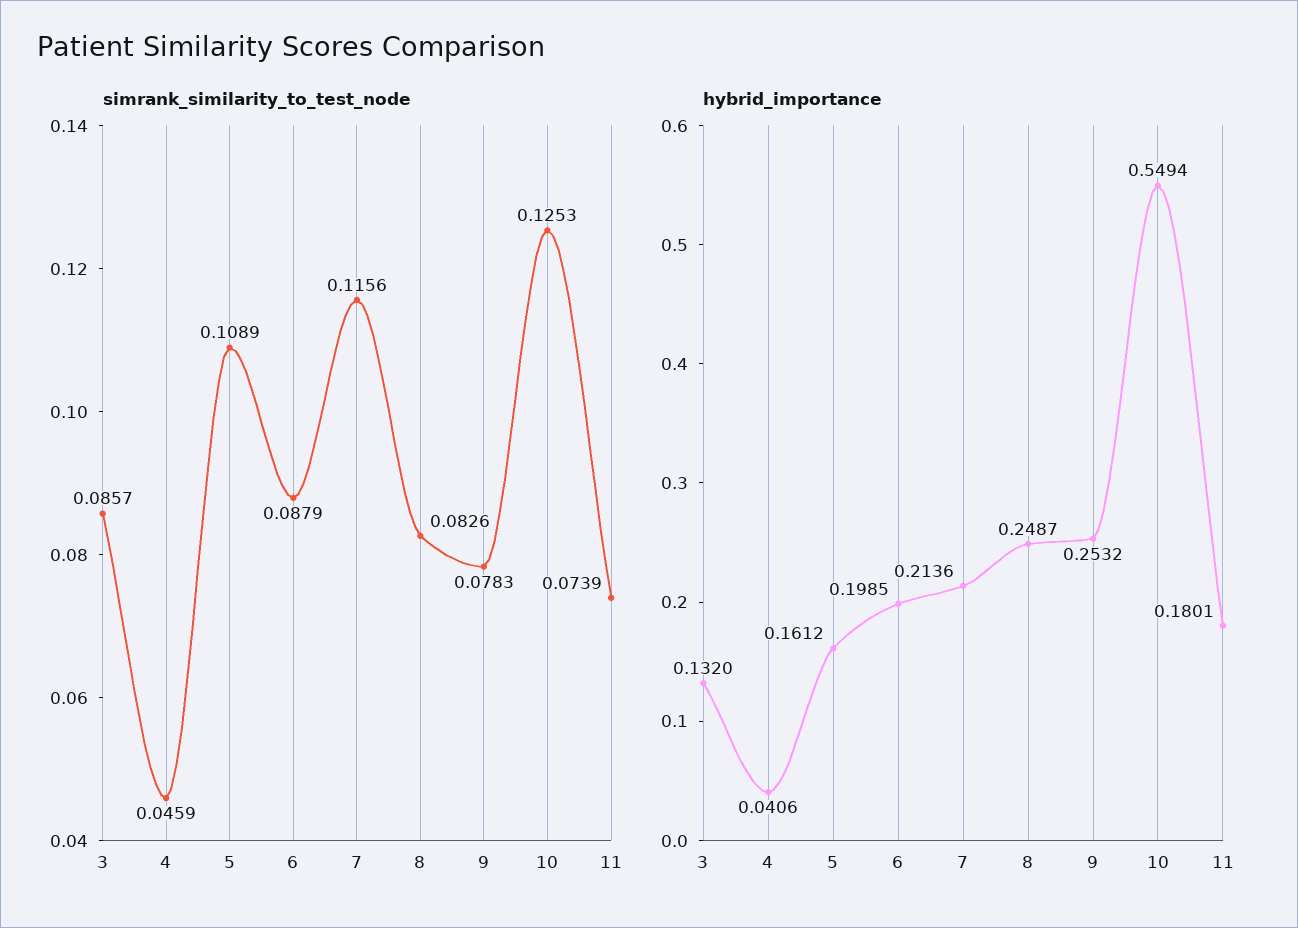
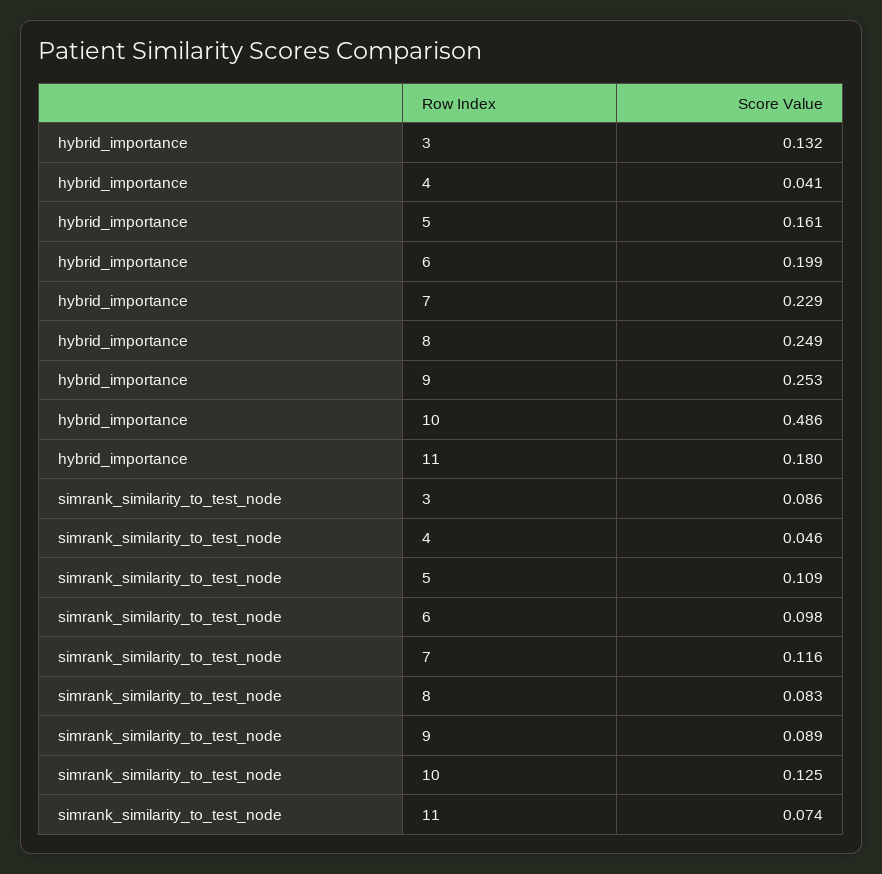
simrank_similarity_to_test_node, 6: 0.0879 -> 0.098
simrank_similarity_to_test_node, 9: 0.0783 -> 0.089
hybrid_importance, 7: 0.2136 -> 0.229
hybrid_importance, 10: 0.5494 -> 0.486

